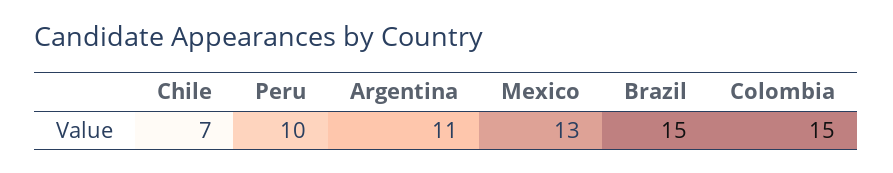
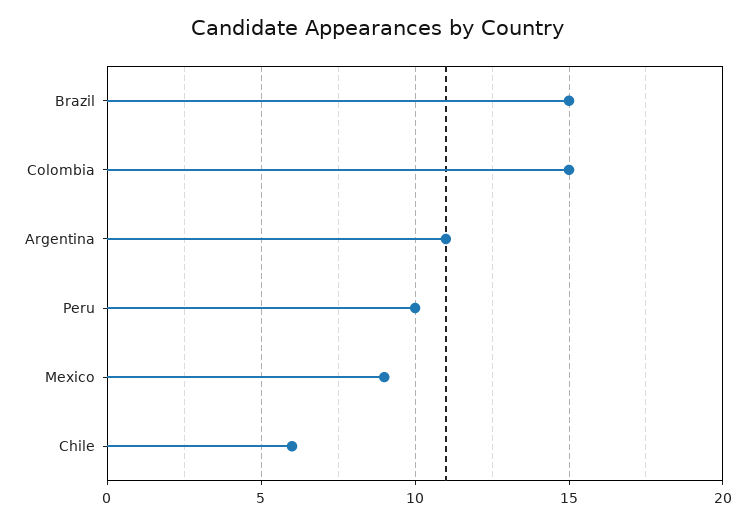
Chile: 7 -> 6
Mexico: 13 -> 9

